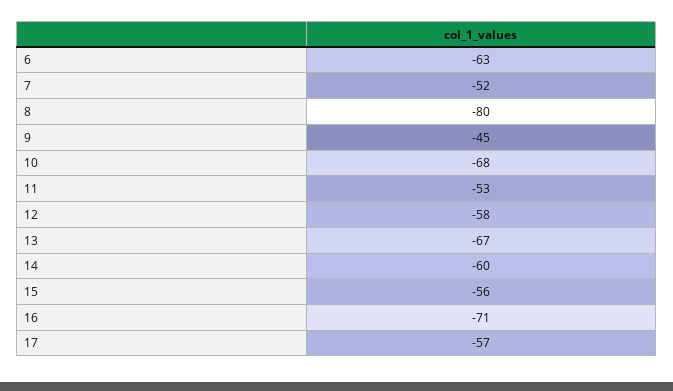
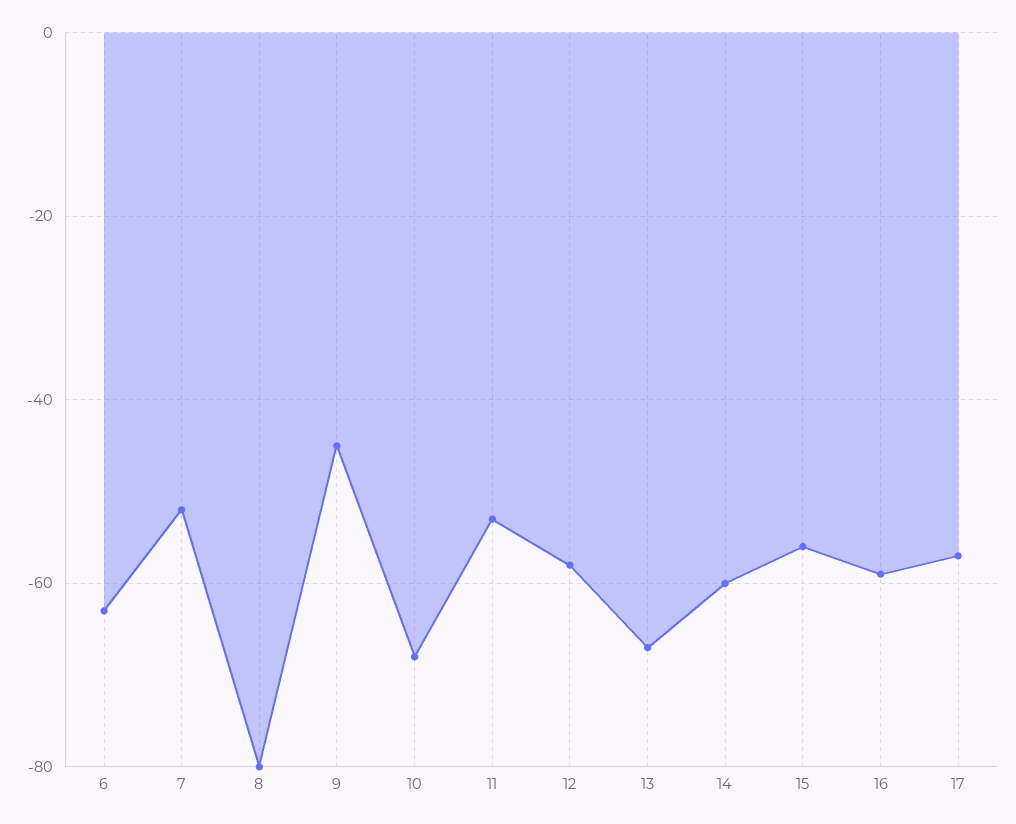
16: -71 -> -60

